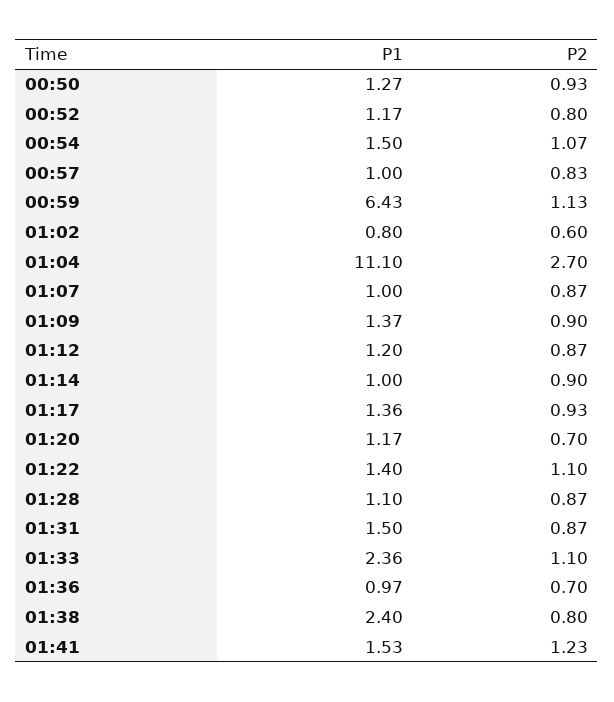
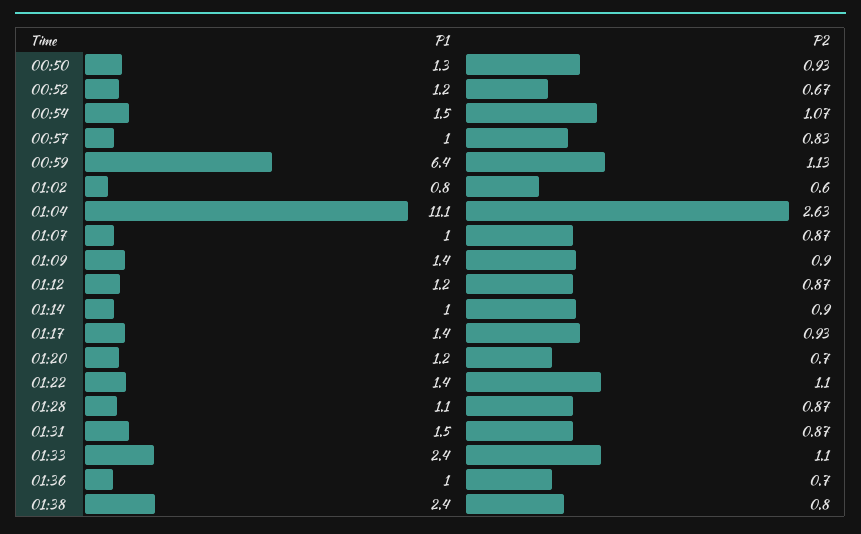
P2, 00:52: 0.8 -> 0.67
P2, 01:04: 2.7 -> 2.63
P1, 01:41: 1.53 -> none
P2, 01:41: 1.23 -> none

